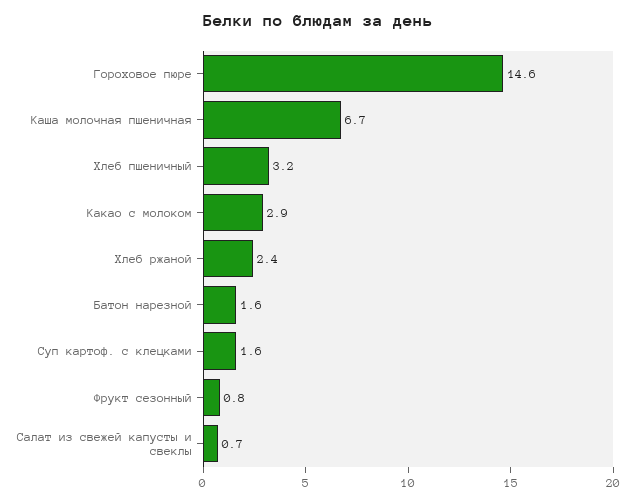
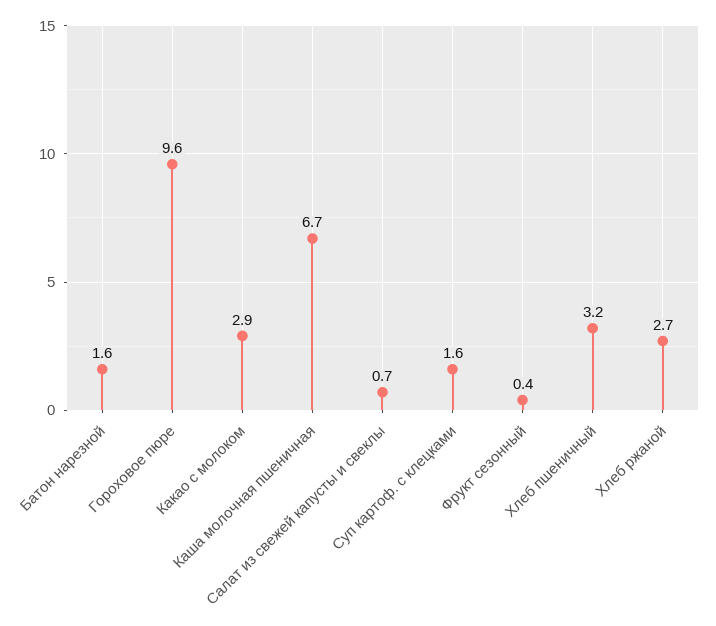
Гороховое пюре: 14.6 -> 9.6
Хлеб ржаной: 2.4 -> 2.7
Фрукт сезонный: 0.8 -> 0.4

